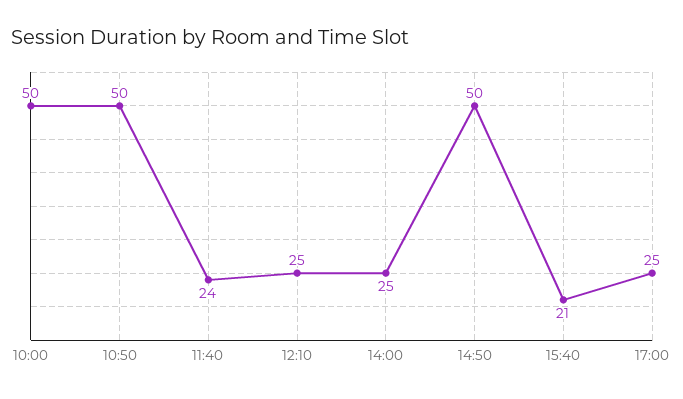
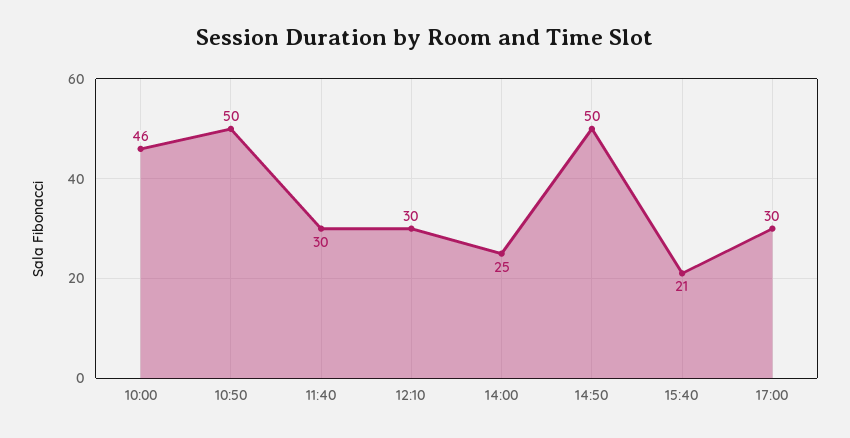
10:00: 50 -> 46
11:40: 24 -> 30
12:10: 25 -> 30
17:00: 25 -> 30

